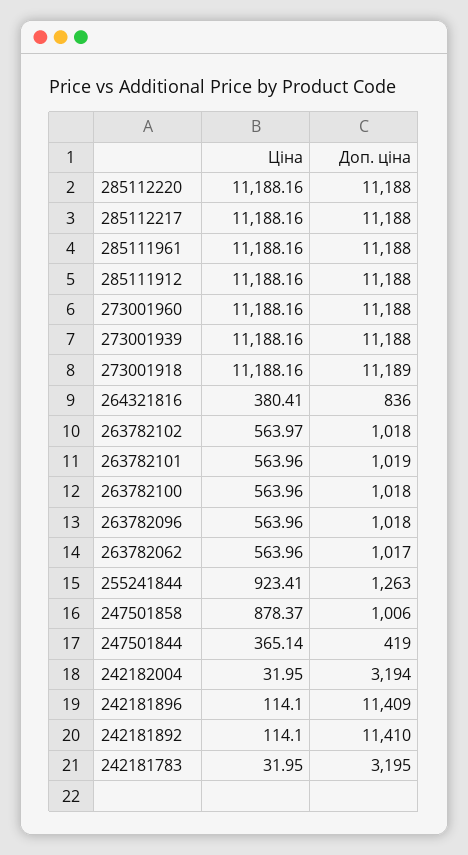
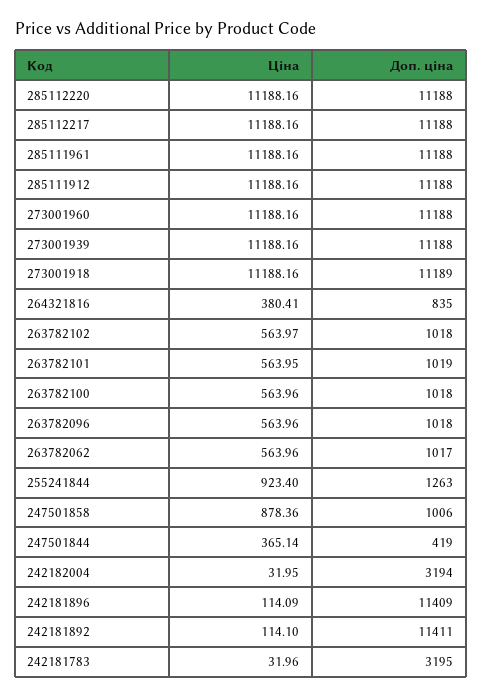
Доп. ціна, 264321816: 836 -> 835
Ціна, 263782101: 563.96 -> 563.95
Ціна, 255241844: 923.41 -> 923.4
Ціна, 247501858: 878.37 -> 878.36
Ціна, 242181896: 114.1 -> 114.09
Доп. ціна, 242181892: 11410 -> 11411
Ціна, 242181783: 31.95 -> 31.96

